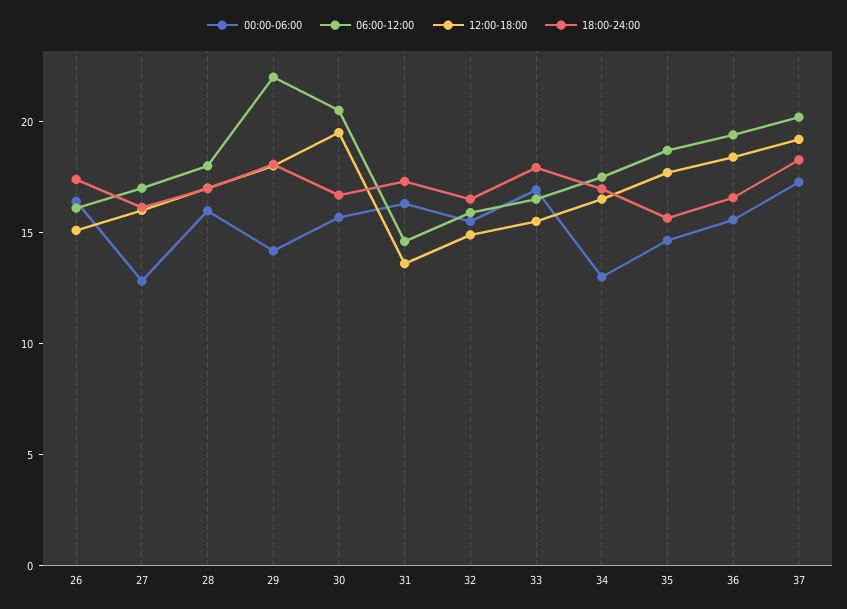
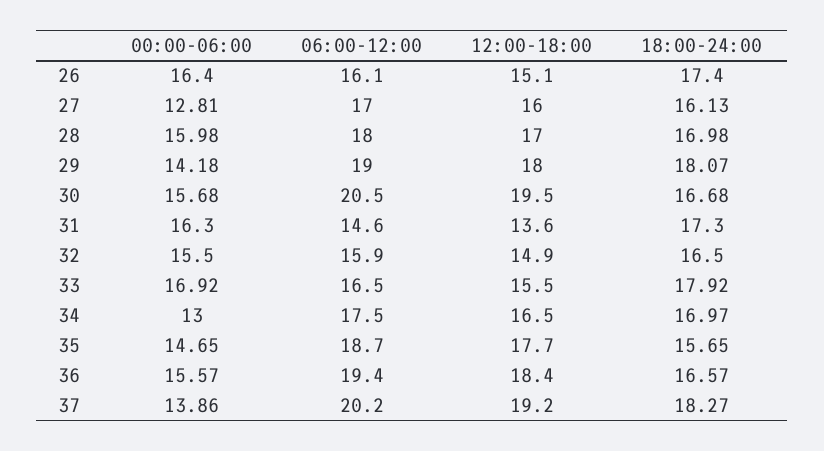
06:00-12:00, 29: 22 -> 19
00:00-06:00, 37: 17 -> 13.86

